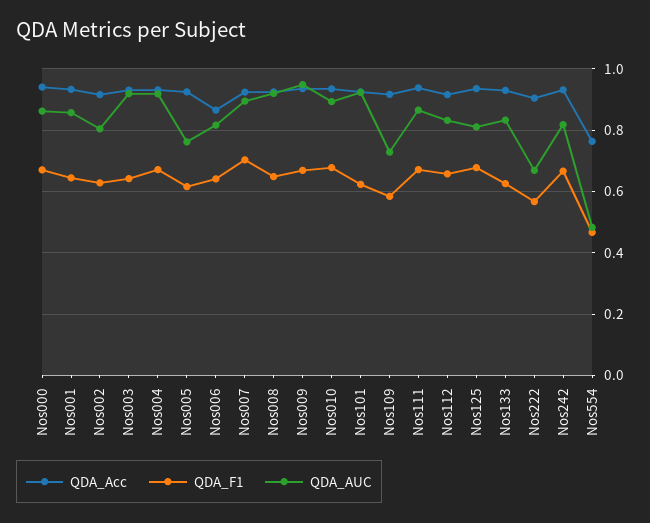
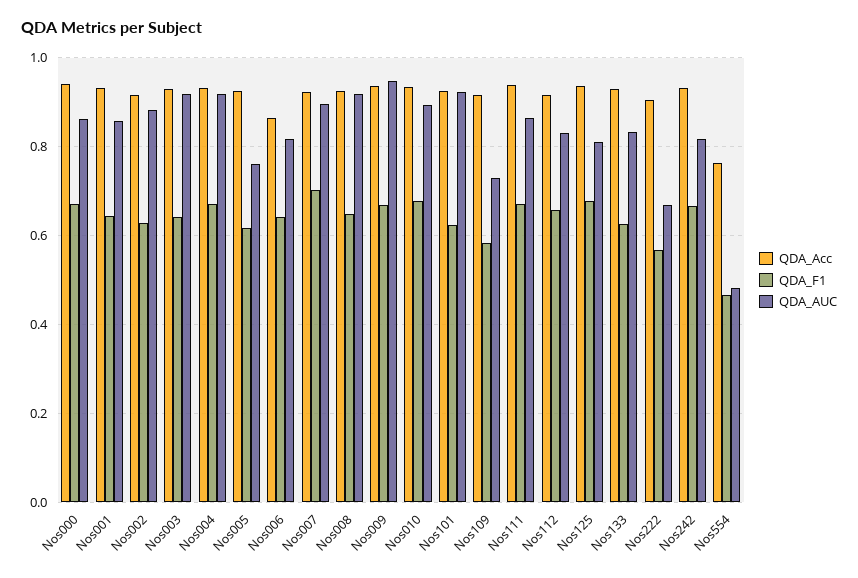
QDA_AUC, Nos002: 0.8 -> 0.88

